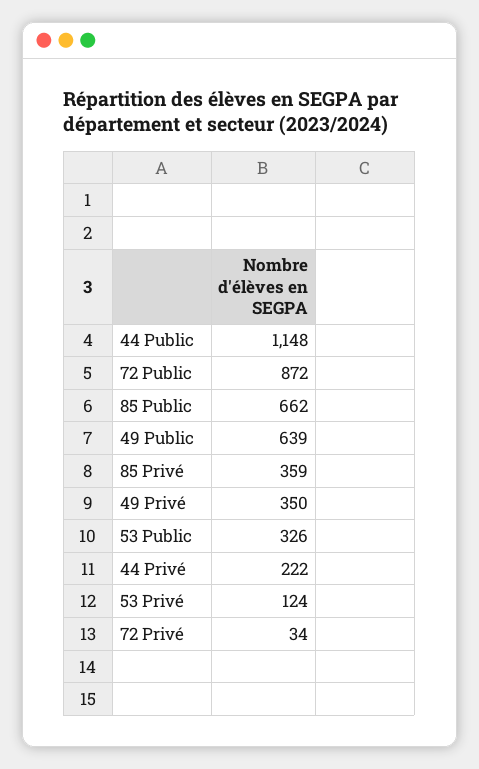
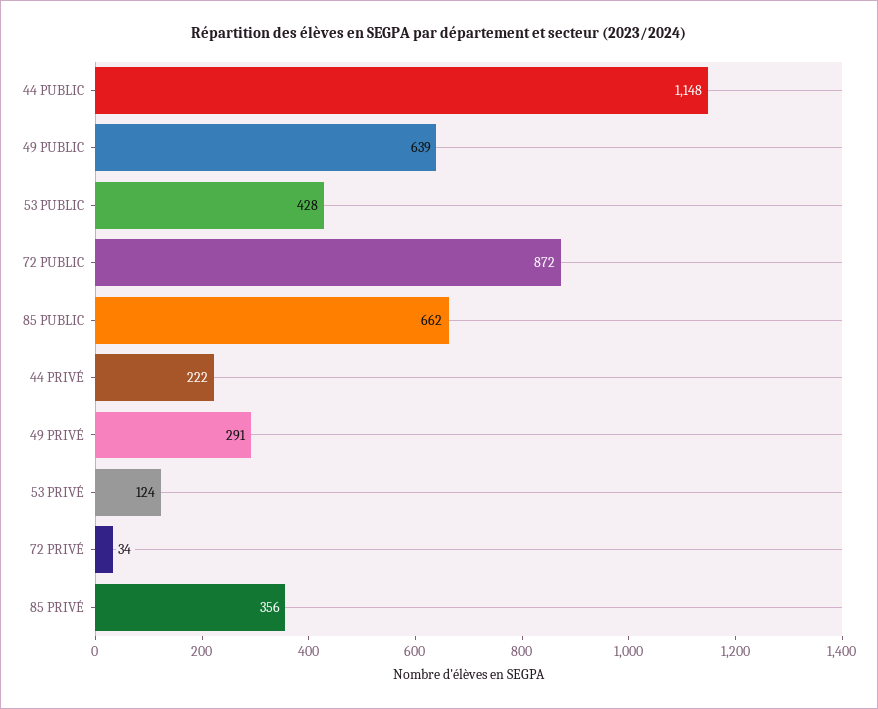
85 Privé: 359 -> 356
49 Privé: 350 -> 291
53 Public: 326 -> 428

